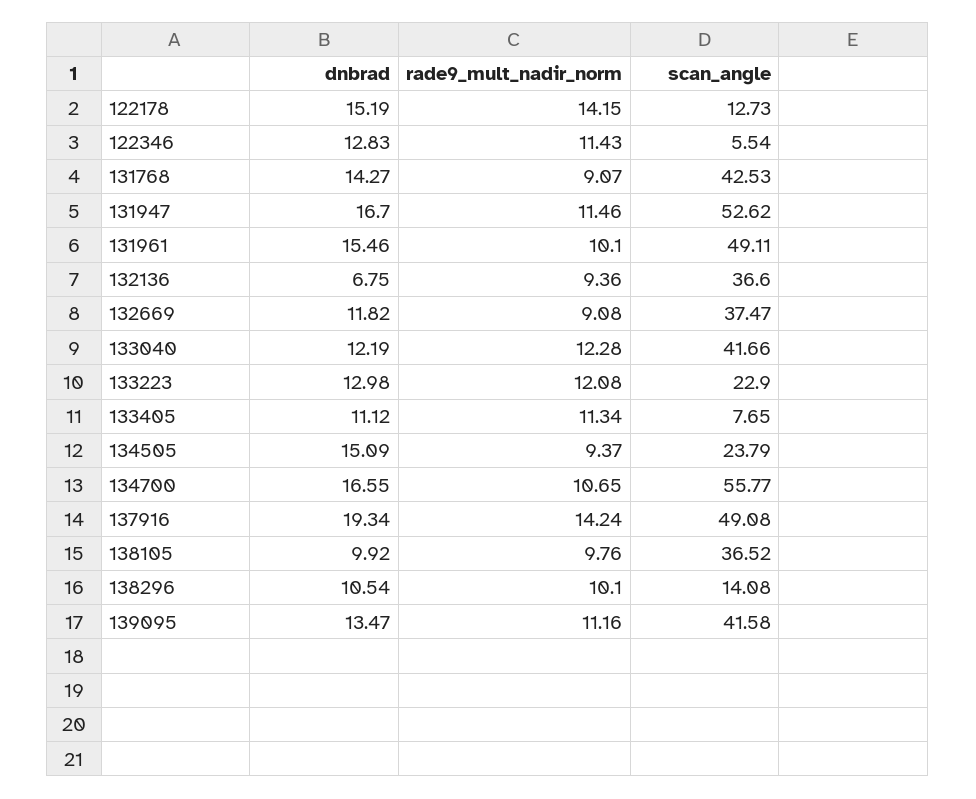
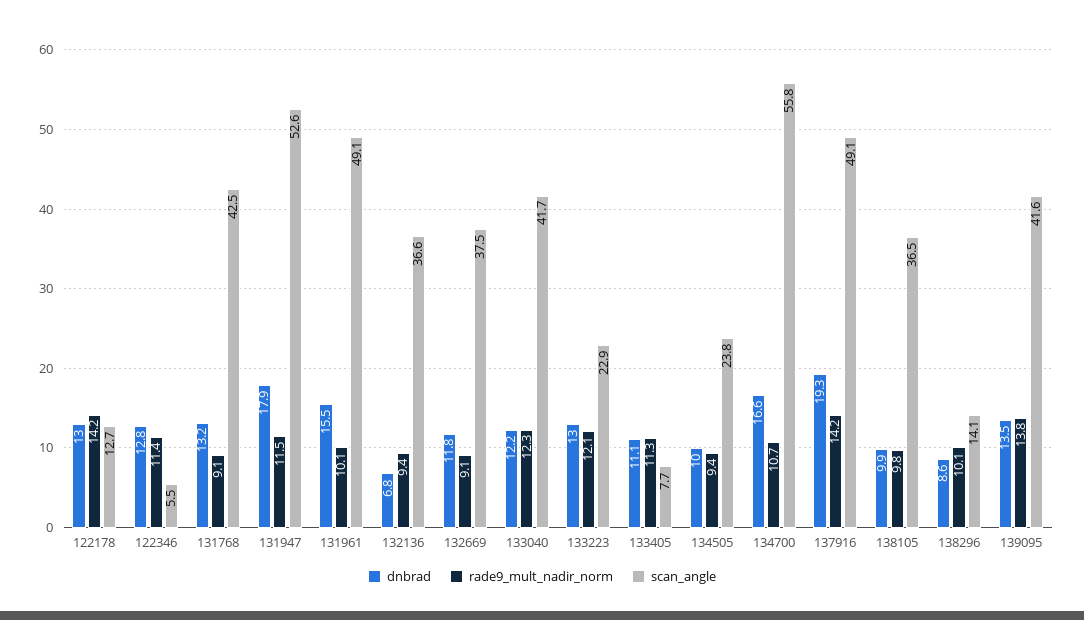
dnbrad, 122178: 15.19 -> 13
dnbrad, 131768: 14.27 -> 13.2
dnbrad, 131947: 16.7 -> 17.9
dnbrad, 134505: 15.09 -> 10
dnbrad, 138296: 10.54 -> 8.6
rade9_mult_nadir_norm, 139095: 11.16 -> 13.8

